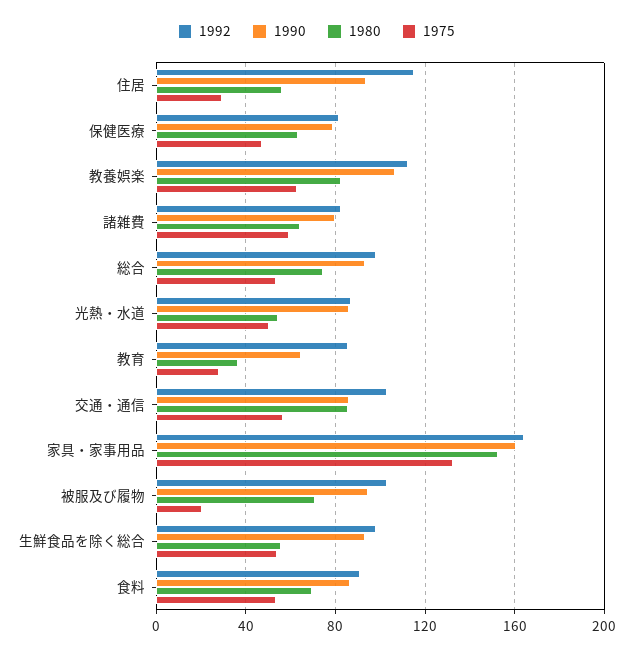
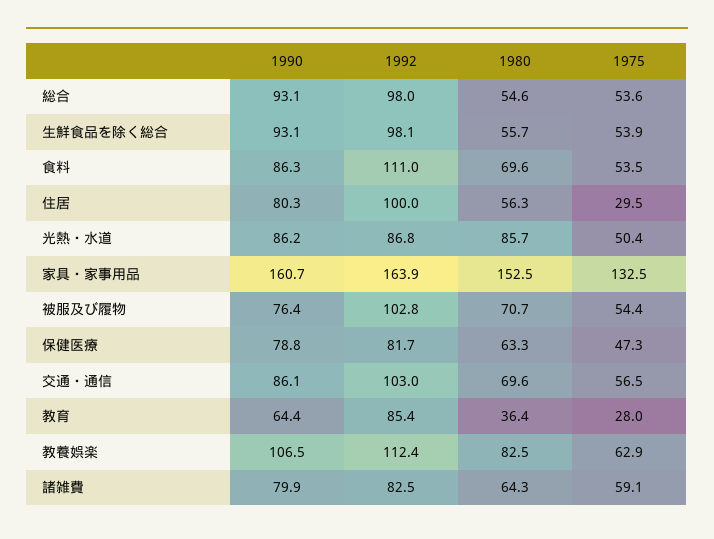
1992, 住居: 115 -> 100
1990, 住居: 95 -> 80.3
1980, 総合: 75 -> 54.6
1980, 光熱・水道: 55 -> 85.7
1980, 交通・通信: 85 -> 69.6
1990, 被服及び履物: 95 -> 76.4
1975, 被服及び履物: 20 -> 54.4
1992, 食料: 90 -> 111

